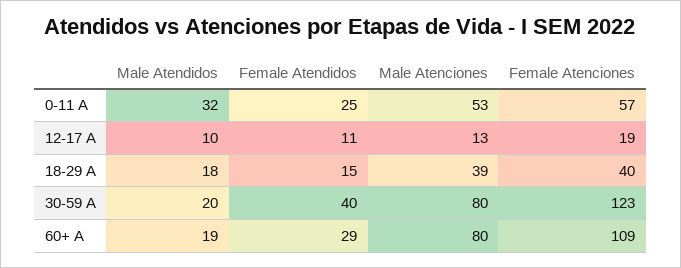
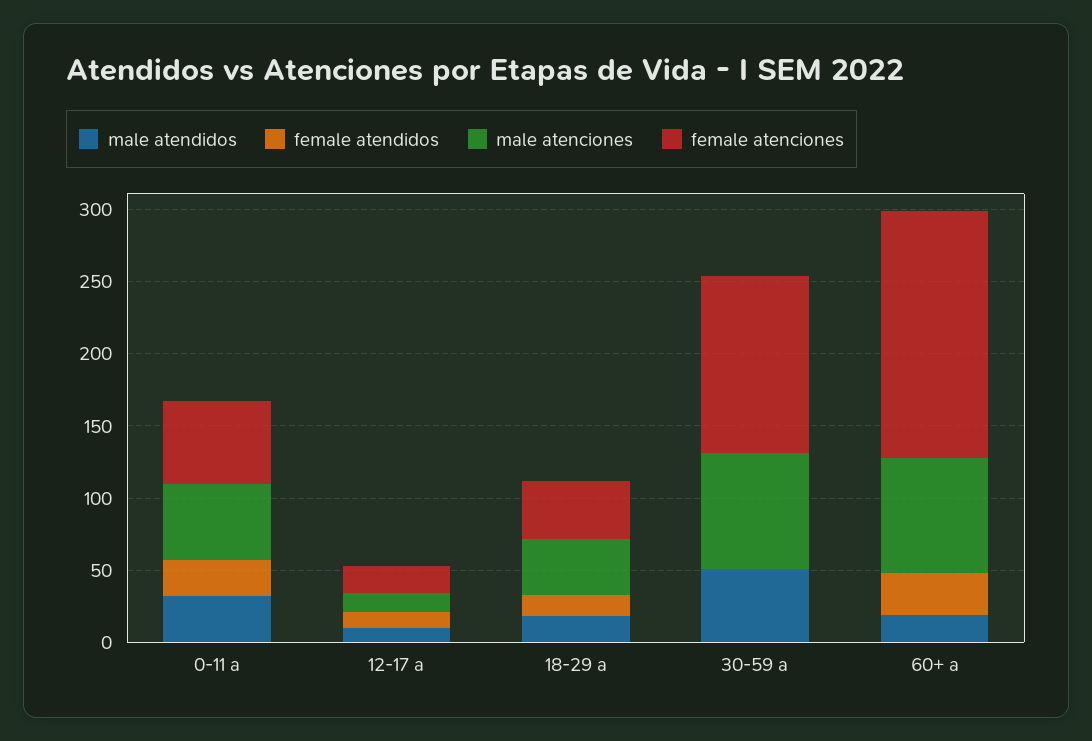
Male Atendidos, 30-59 A: 20 -> 50
Female Atendidos, 30-59 A: 40 -> 0
Female Atenciones, 60+ A: 109 -> 170

